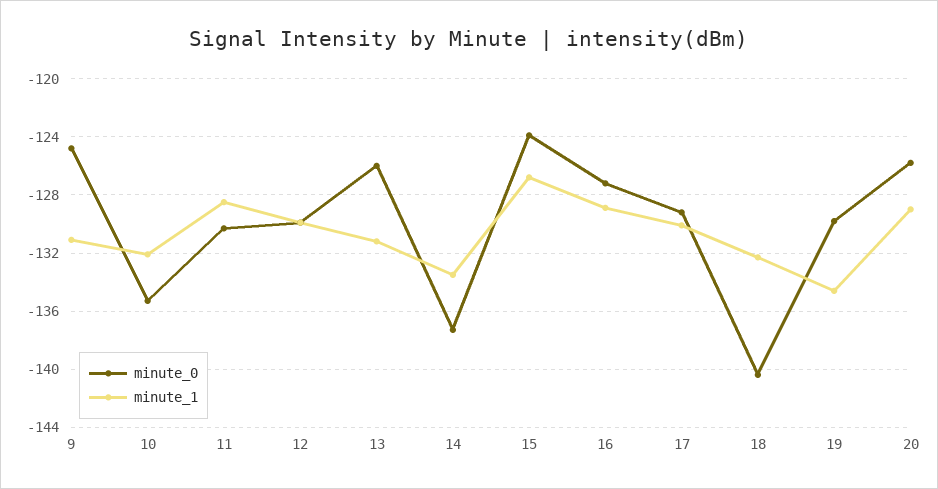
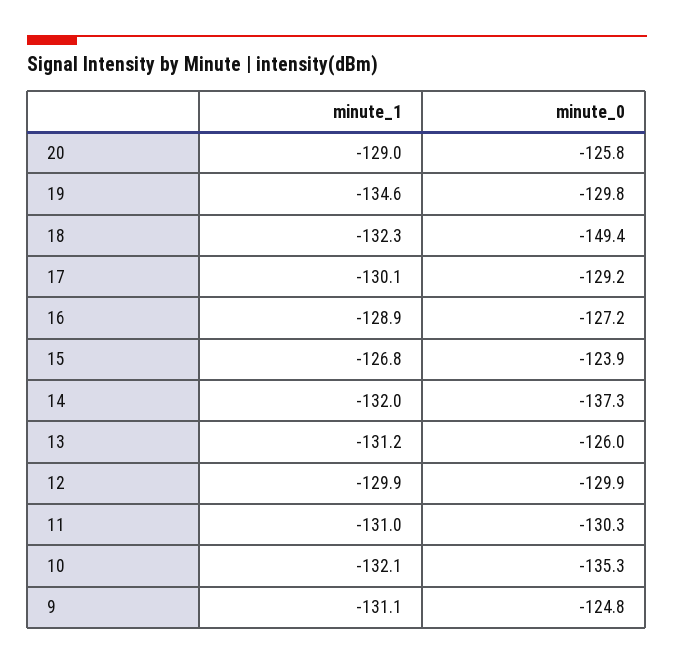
minute_1, 11: -128.5 -> -131
minute_1, 14: -133.5 -> -132
minute_0, 18: -140.5 -> -149.4

